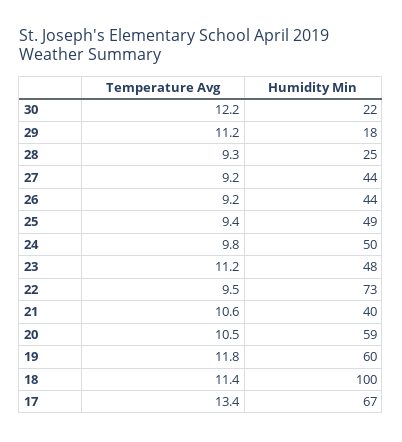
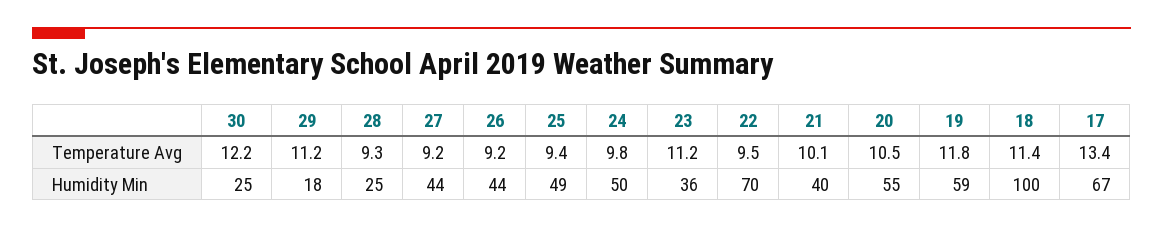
Humidity Min, 30: 22 -> 25
Humidity Min, 23: 48 -> 36
Humidity Min, 22: 73 -> 70
Temperature Avg, 21: 10.6 -> 10.1
Humidity Min, 20: 59 -> 55
Humidity Min, 19: 60 -> 59

